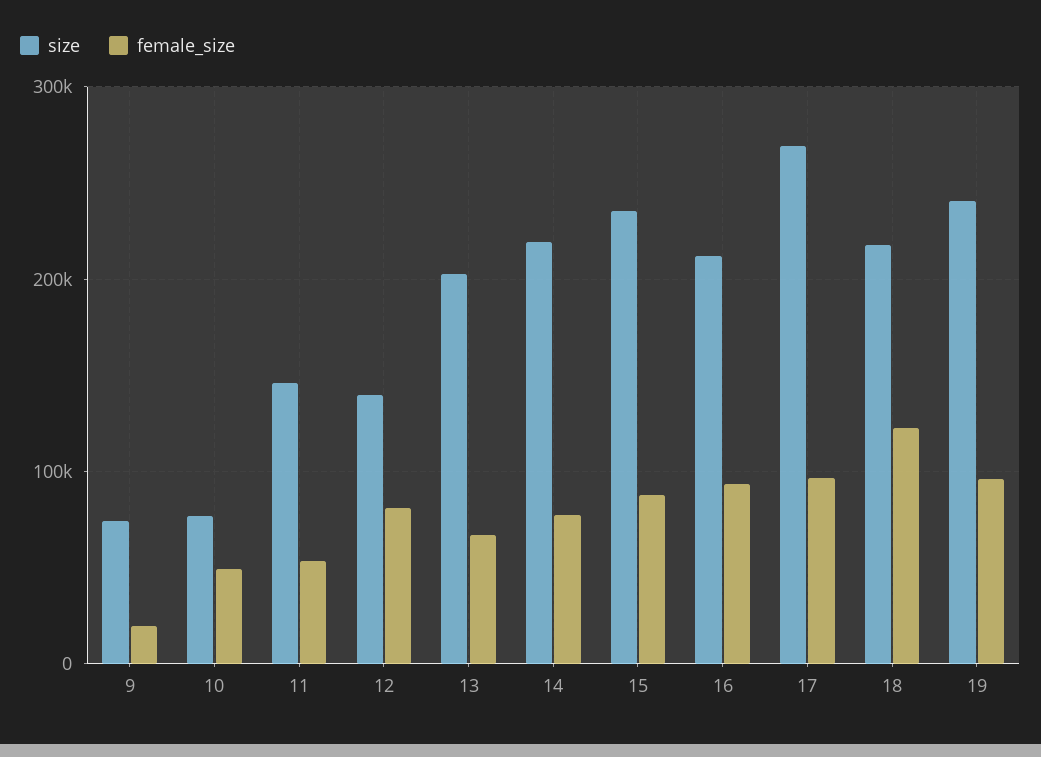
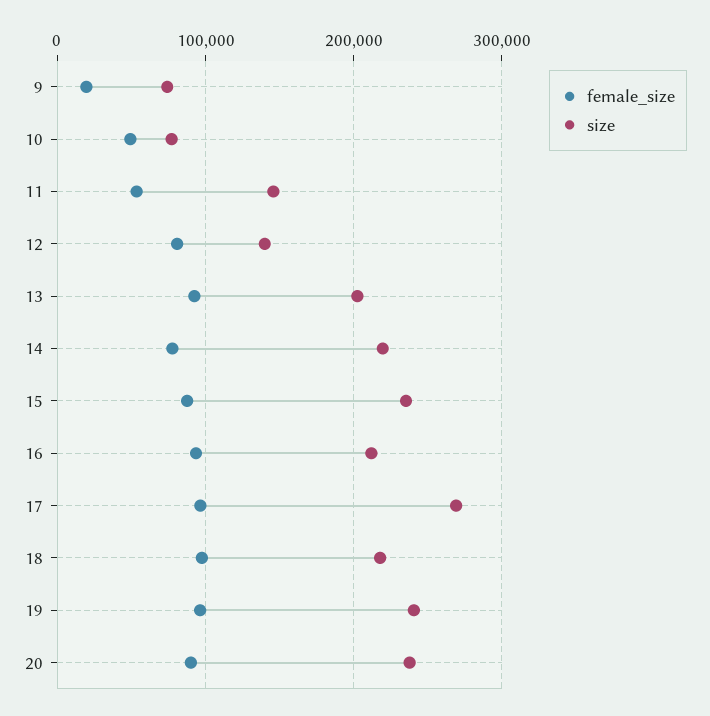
female_size, 13: 70000 -> 90000
female_size, 18: 120000 -> 100000
female_size, 20: none -> 90000
size, 20: none -> 240000

